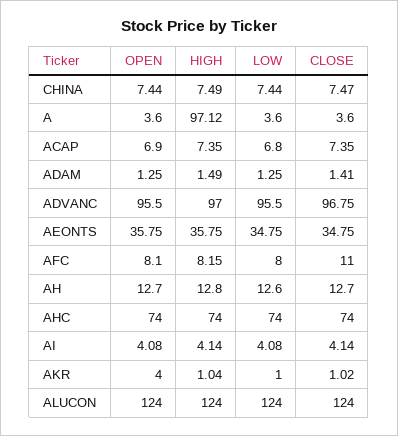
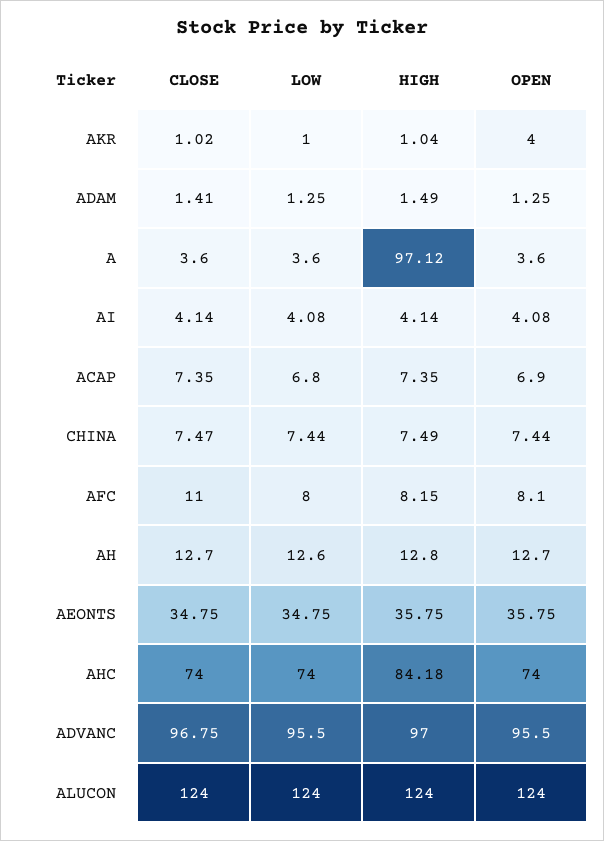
HIGH, AHC: 74 -> 84.18

